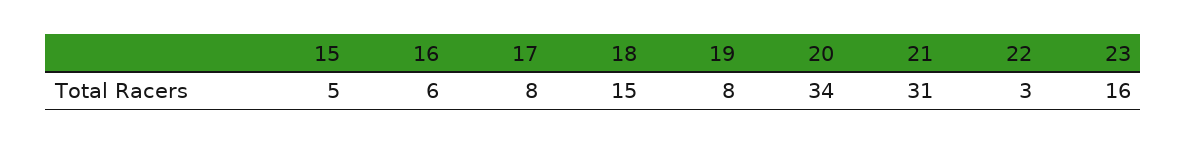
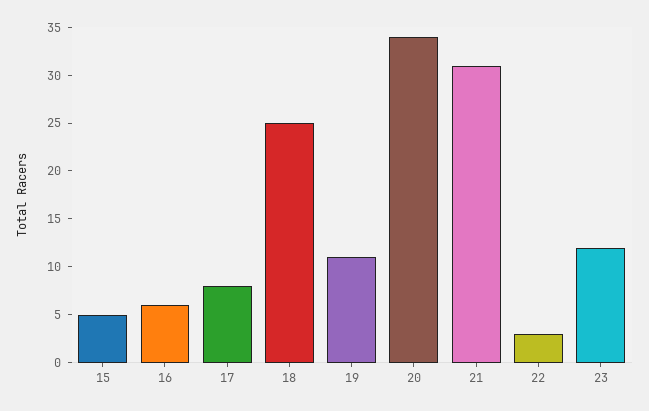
18: 15 -> 25
19: 8 -> 11
23: 16 -> 12

